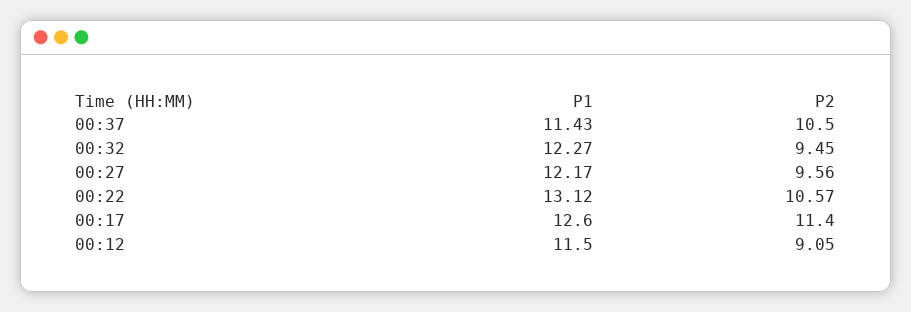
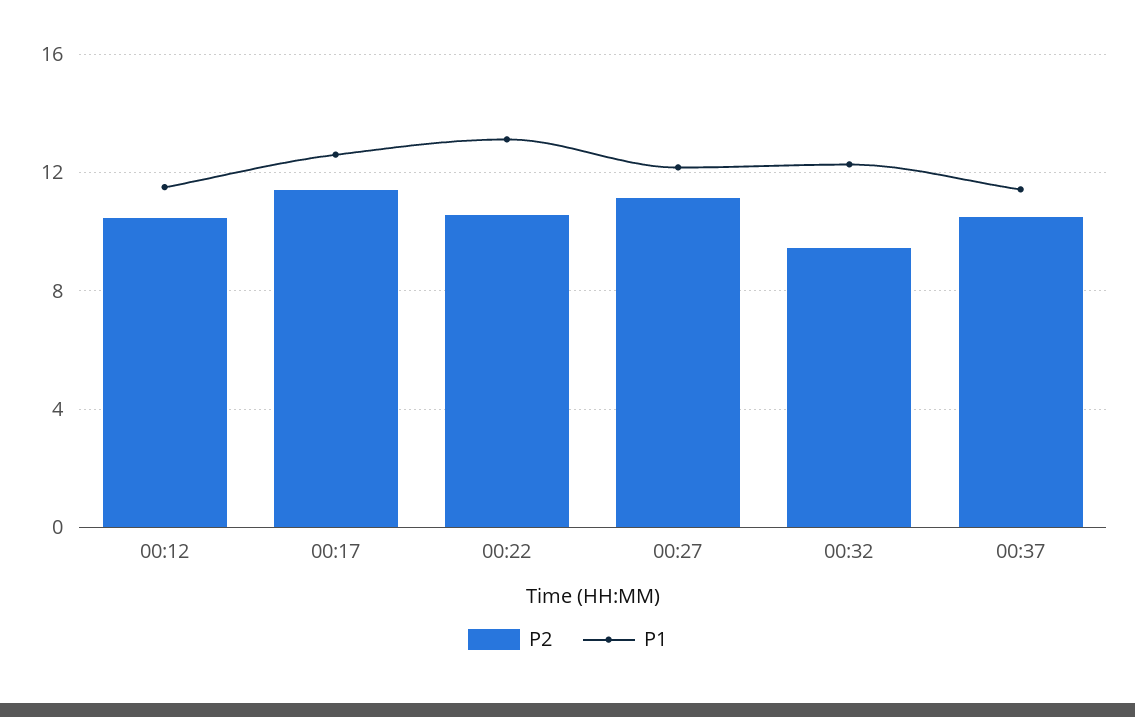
P2, 00:27: 9.56 -> 11
P2, 00:12: 9.05 -> 10.5

